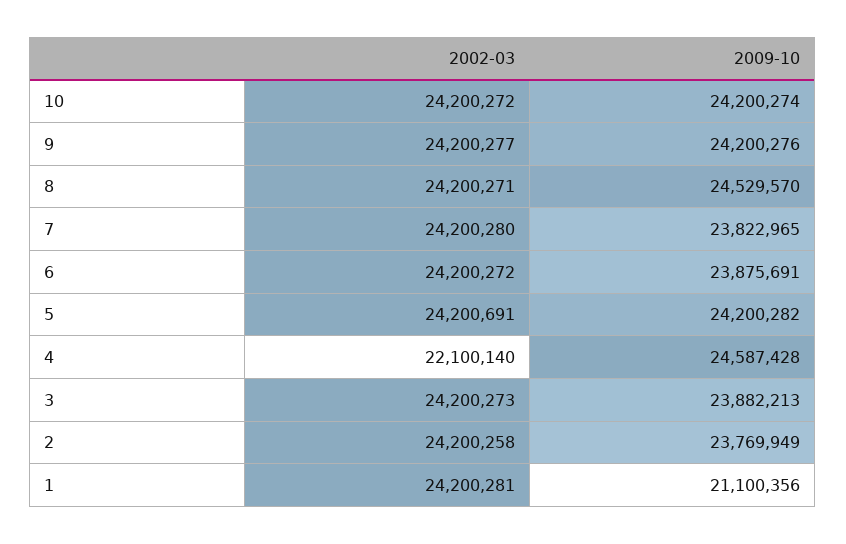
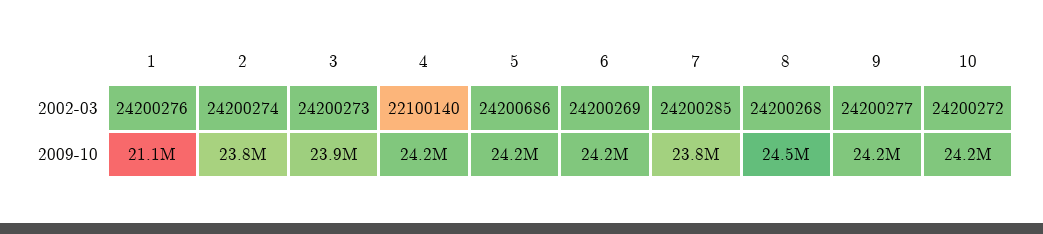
2002-03, 8: 24200271 -> 24200268
2002-03, 7: 24200280 -> 24200285
2002-03, 6: 24200272 -> 24200269
2009-10, 6: 23875691 -> 24200000
2002-03, 5: 24200691 -> 24200686
2009-10, 4: 24587428 -> 24200000
2002-03, 2: 24200258 -> 24200274
2002-03, 1: 24200281 -> 24200276

